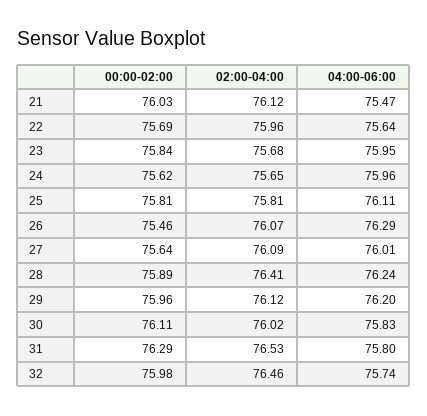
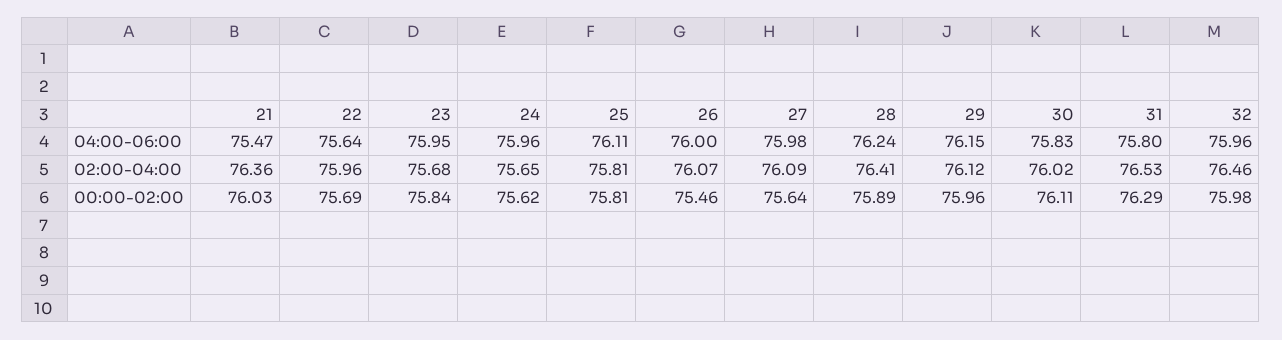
02:00-04:00, 21: 76.12 -> 76.36
04:00-06:00, 26: 76.29 -> 76
04:00-06:00, 27: 76.01 -> 75.98
04:00-06:00, 29: 76.2 -> 76.15
04:00-06:00, 32: 75.74 -> 75.96

